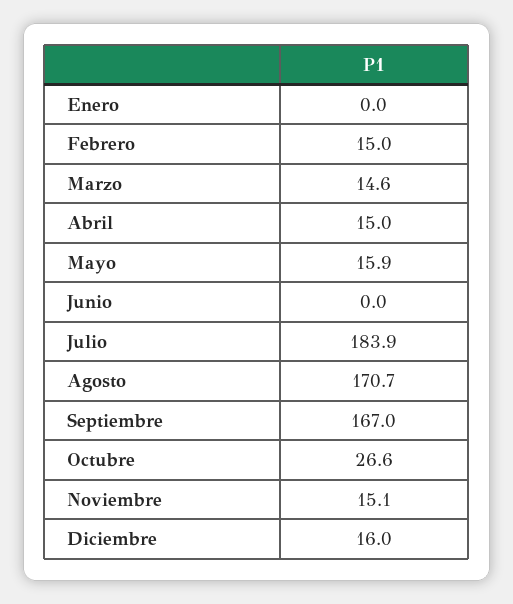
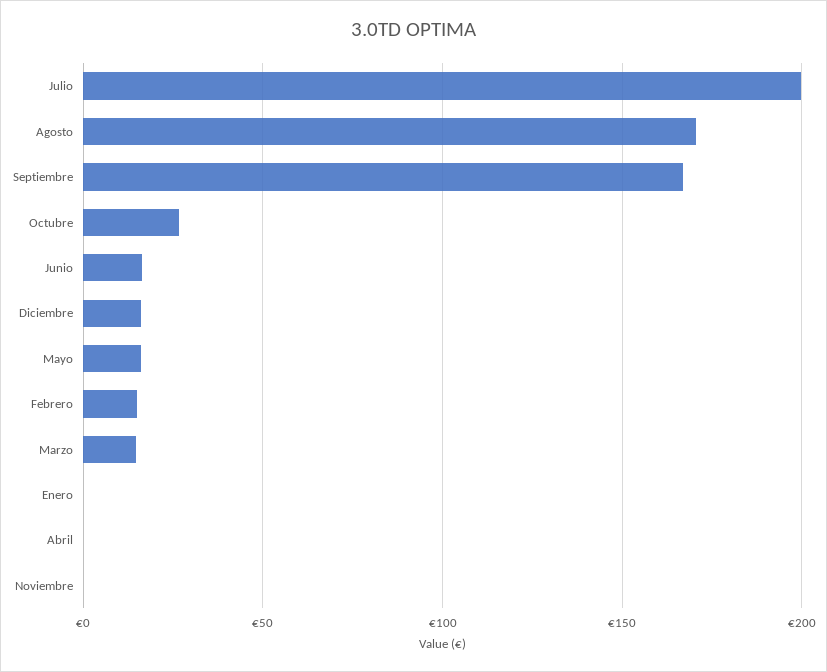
Abril: 15 -> 0
Junio: 0 -> 15
Julio: 183.9 -> 200
Noviembre: 15.1 -> 0

